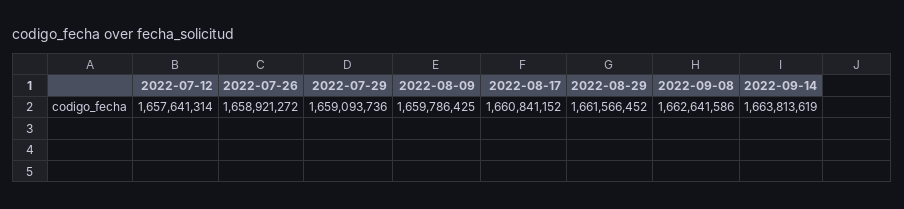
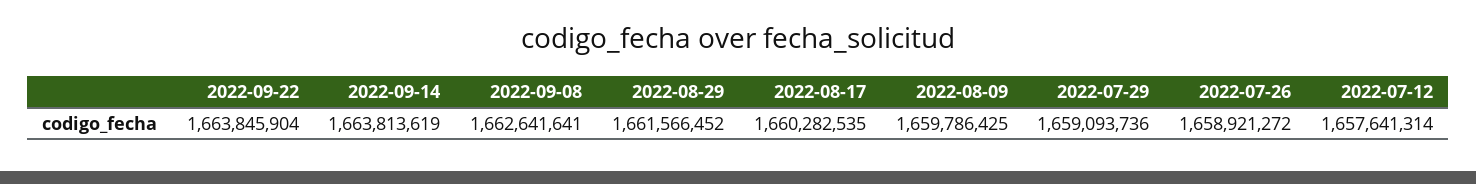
2022-08-17: 1660841152 -> 1660282535
2022-09-08: 1662641586 -> 1662641641
2022-09-22: none -> 1663845904

